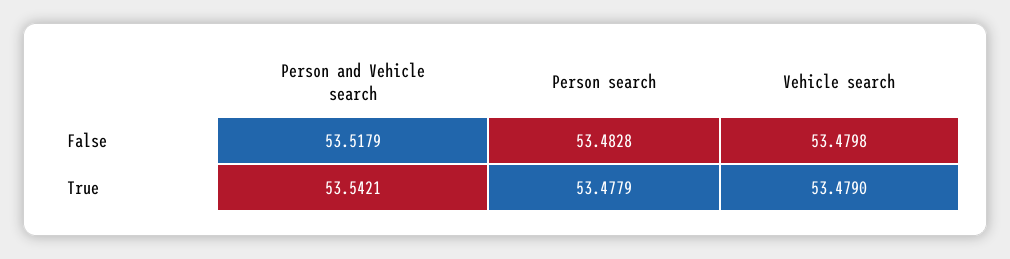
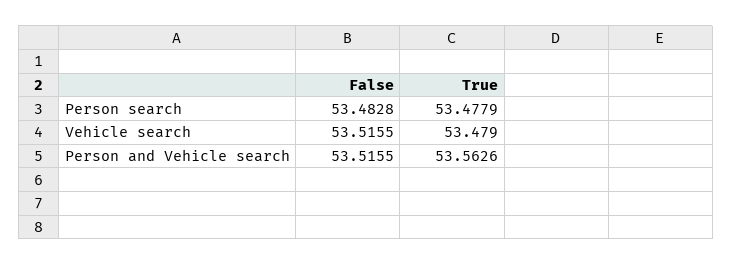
Person and Vehicle search, False: 53.5179 -> 53.5155
Vehicle search, False: 53.4798 -> 53.5155
Person and Vehicle search, True: 53.5421 -> 53.5626

